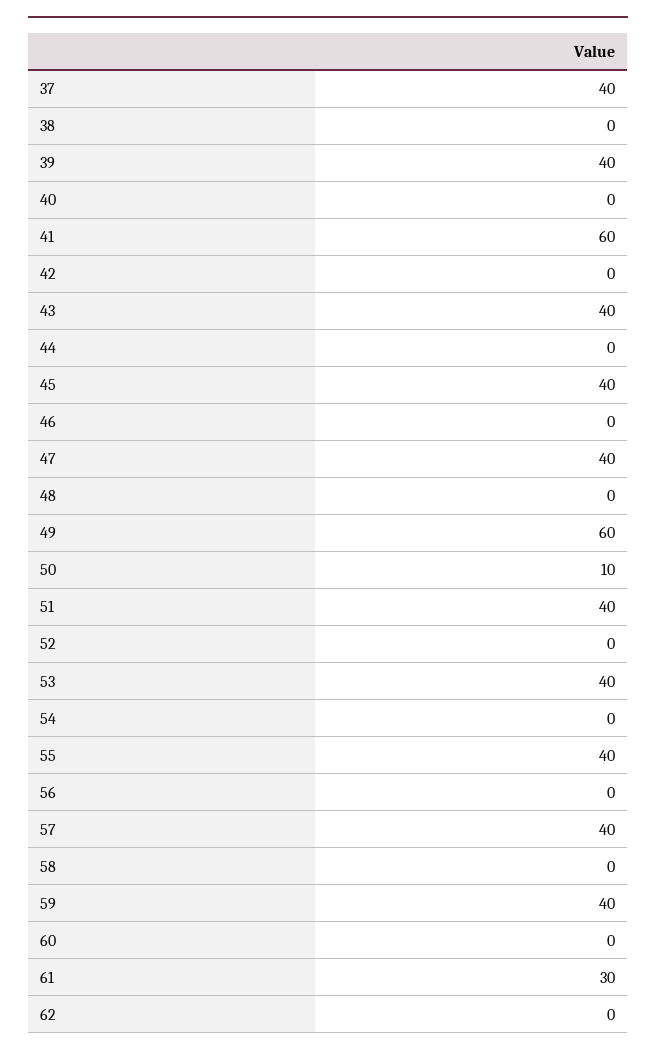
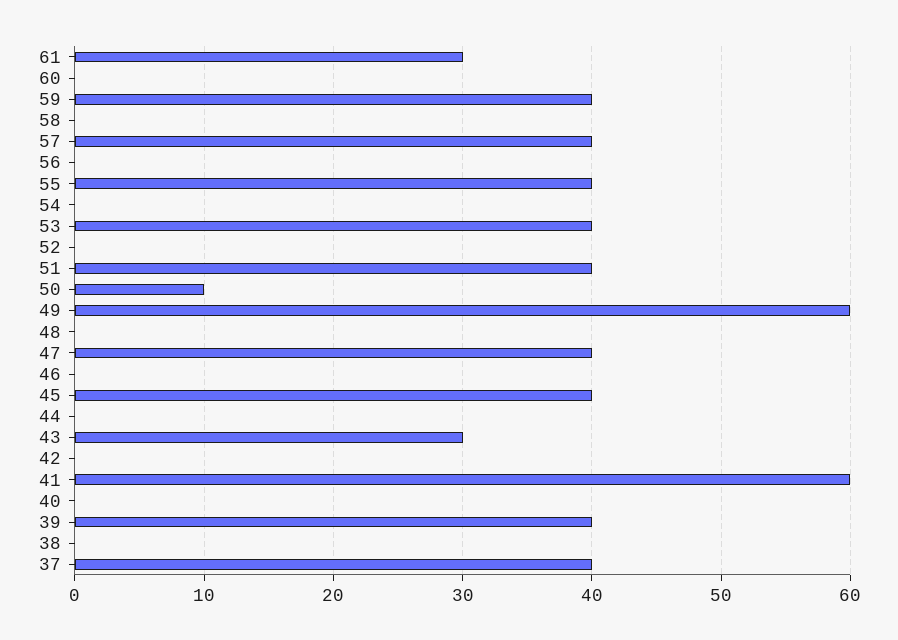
43: 40 -> 30
62: 0 -> none

